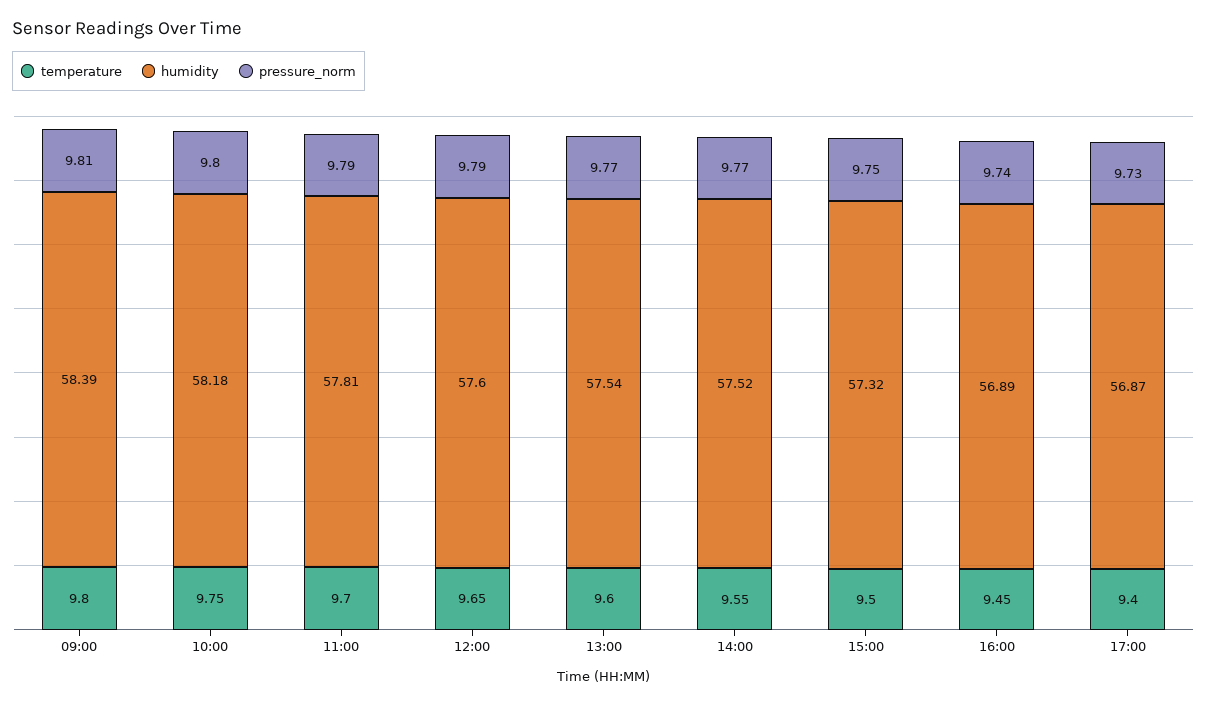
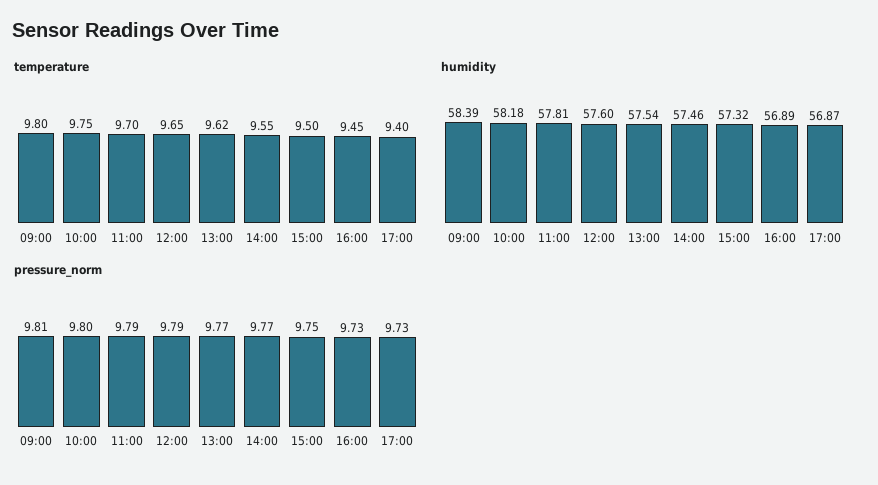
temperature, 13:00: 9.6 -> 9.62
humidity, 14:00: 57.52 -> 57.46
pressure_norm, 16:00: 9.74 -> 9.73

